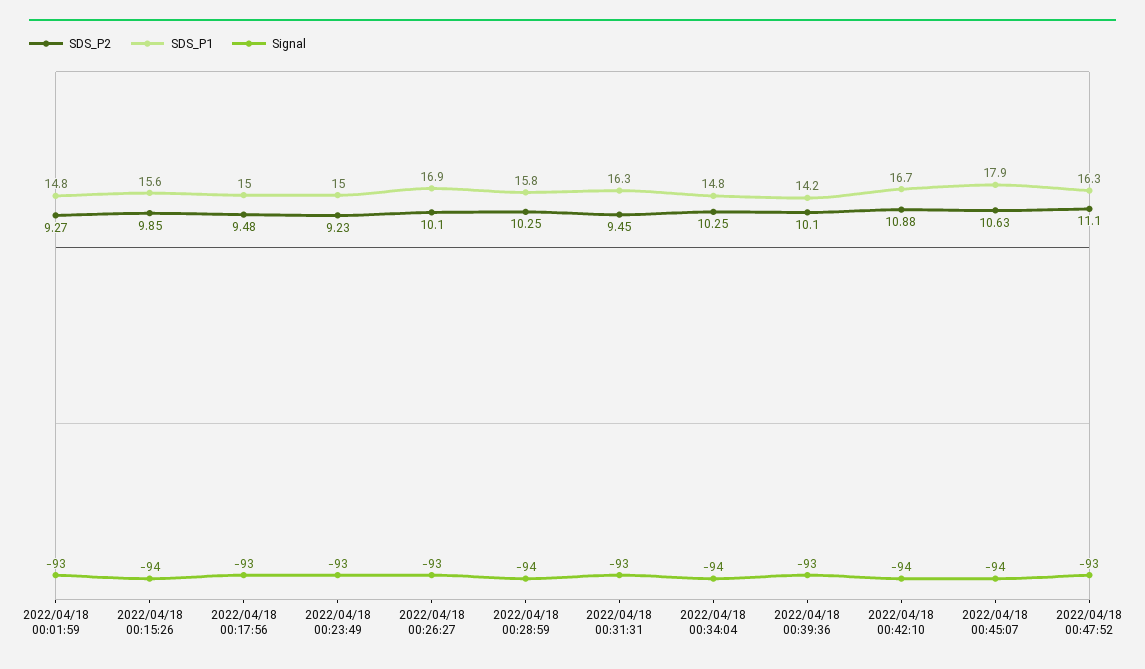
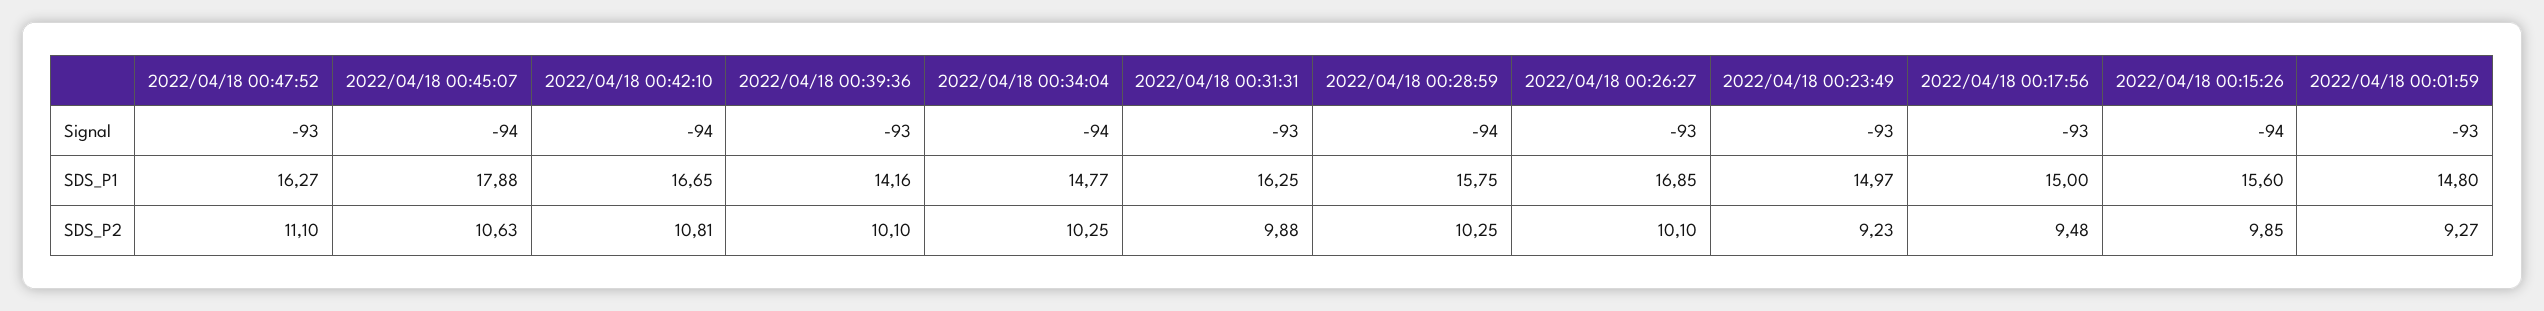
SDS_P2, 2022/04/18 00:31:31: 9.45 -> 9.88
SDS_P2, 2022/04/18 00:42:10: 10.88 -> 10.81

